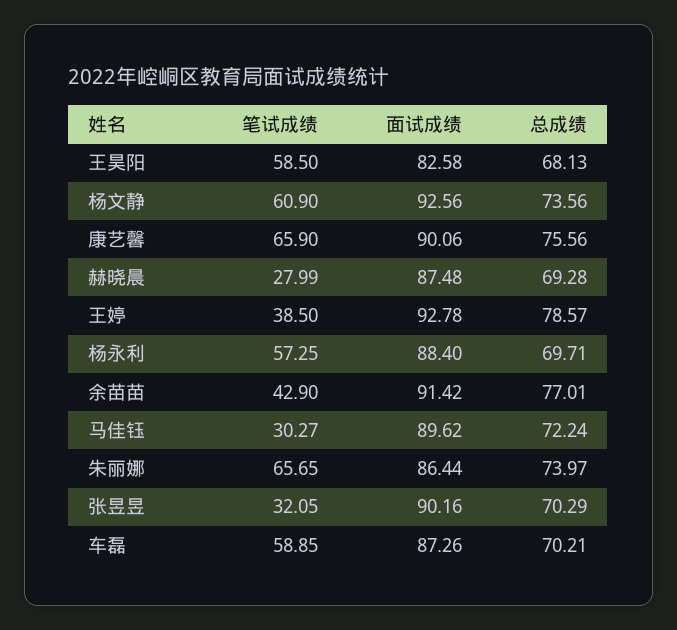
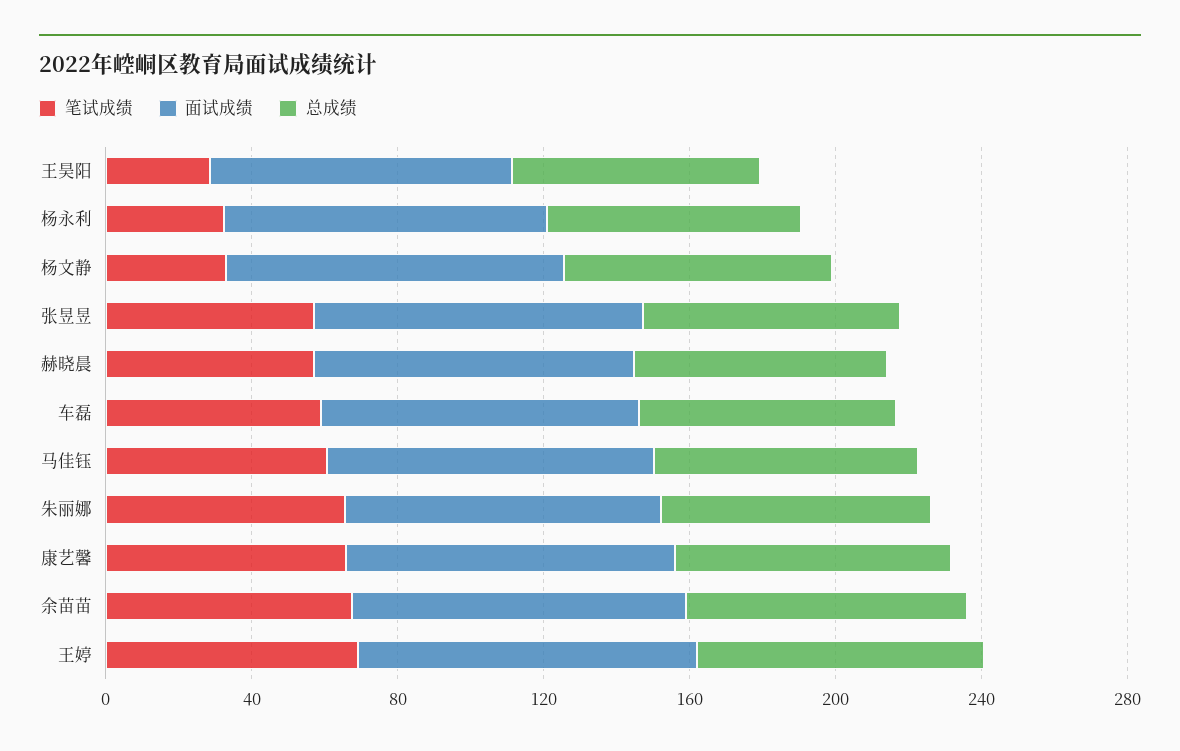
笔试成绩, 王昊阳: 58.5 -> 30
笔试成绩, 杨文静: 60.9 -> 30
笔试成绩, 赫晓晨: 27.99 -> 60
笔试成绩, 王婷: 38.5 -> 70
笔试成绩, 杨永利: 57.25 -> 30
笔试成绩, 余苗苗: 42.9 -> 70
笔试成绩, 马佳钰: 30.27 -> 60
笔试成绩, 张昱昱: 32.05 -> 60

